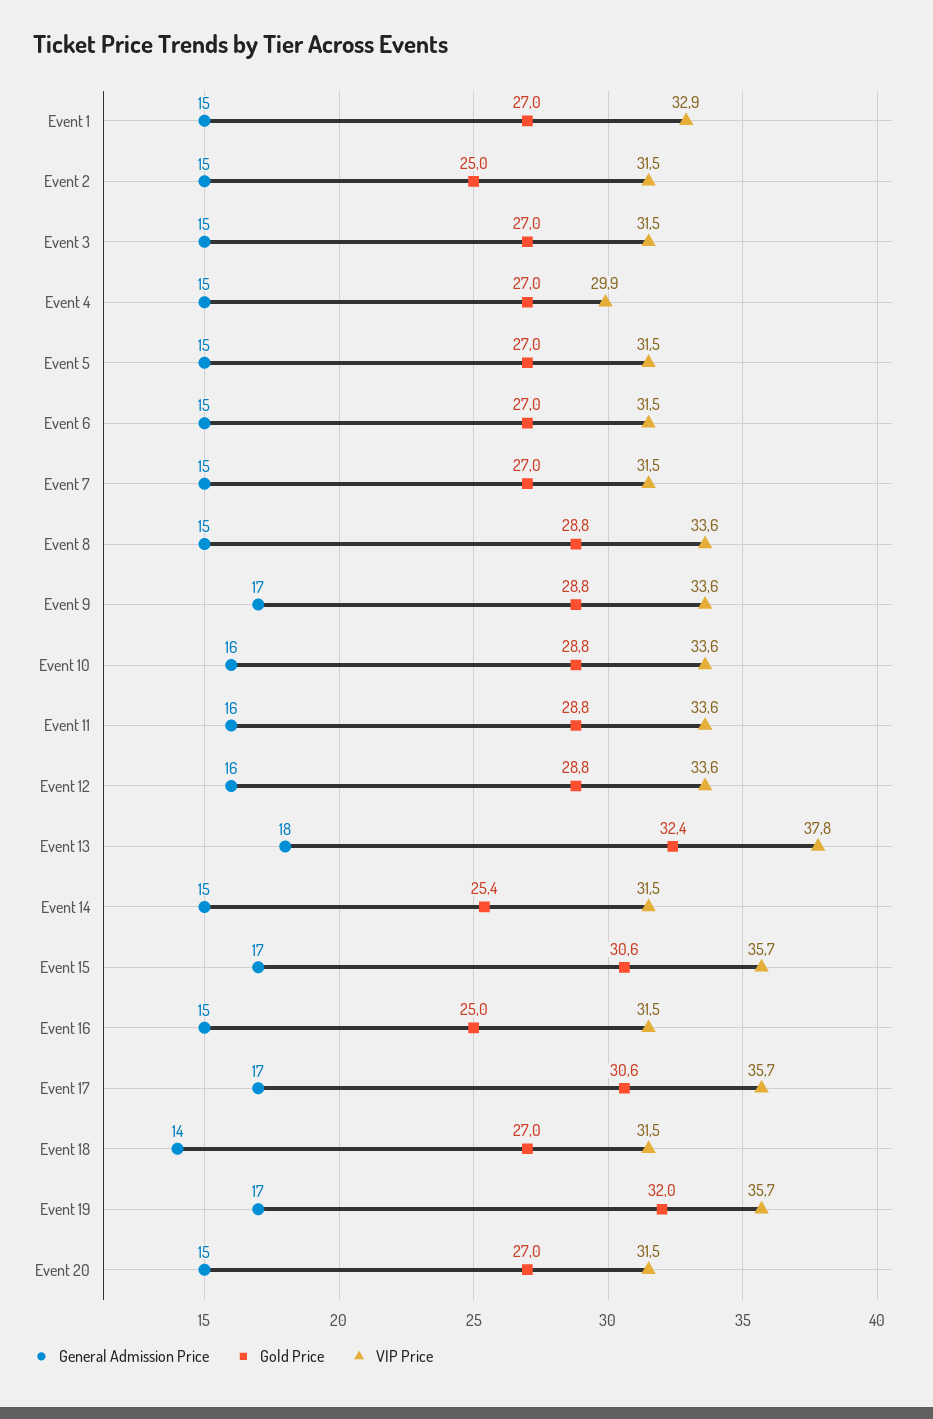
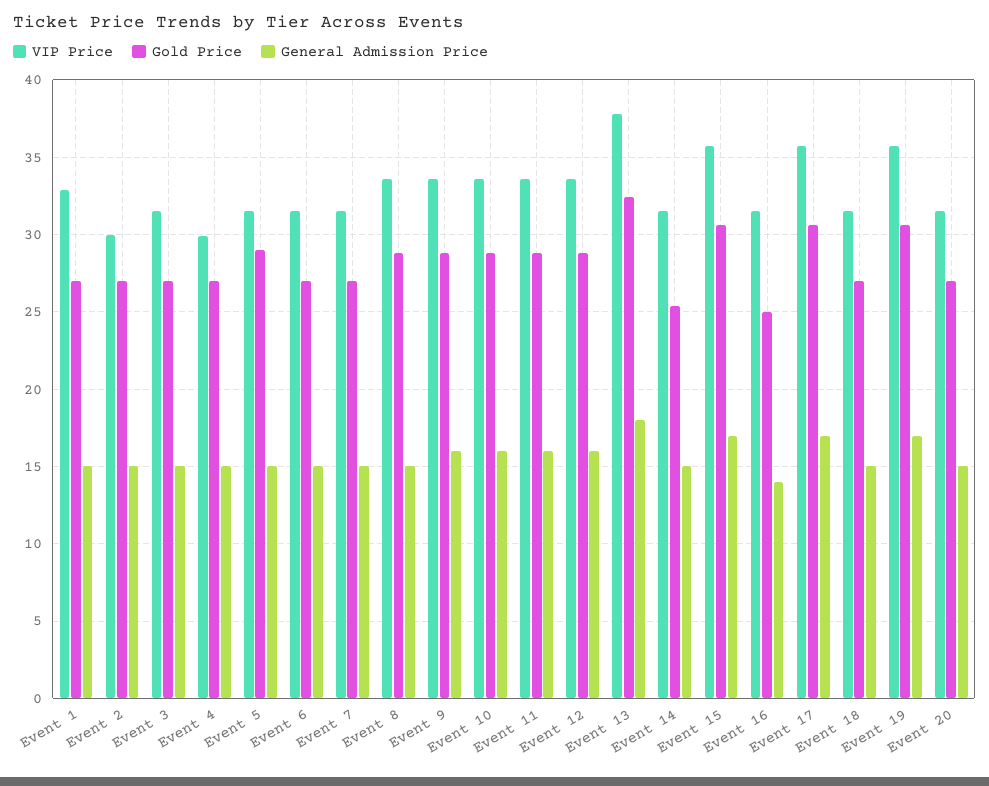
Gold Price, Event 2: 25 -> 27
VIP Price, Event 2: 31.5 -> 30
Gold Price, Event 5: 27 -> 29
General Admission Price, Event 9: 17 -> 16
General Admission Price, Event 16: 15 -> 14
General Admission Price, Event 18: 14 -> 15
Gold Price, Event 19: 32 -> 30.5

